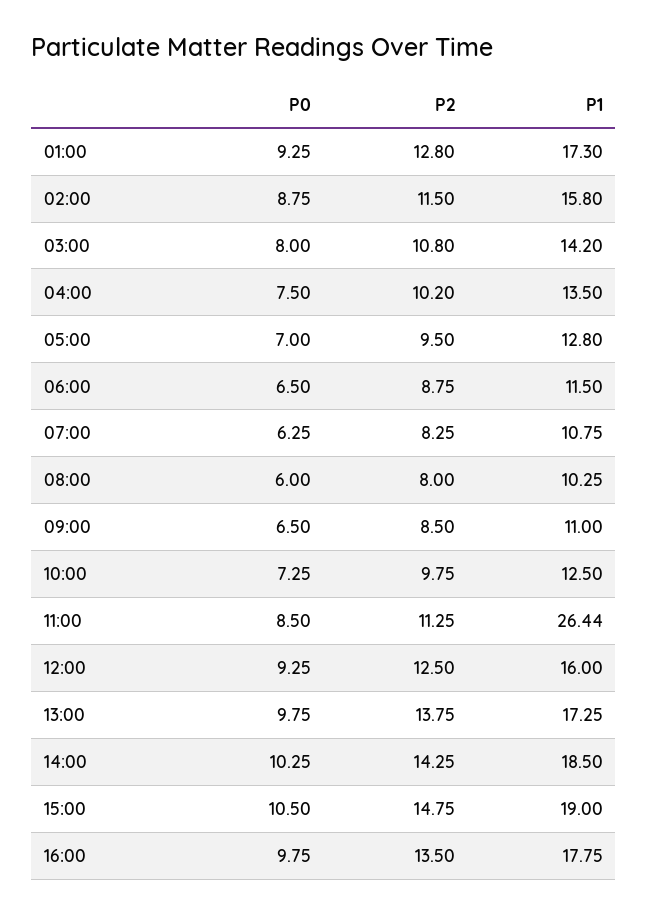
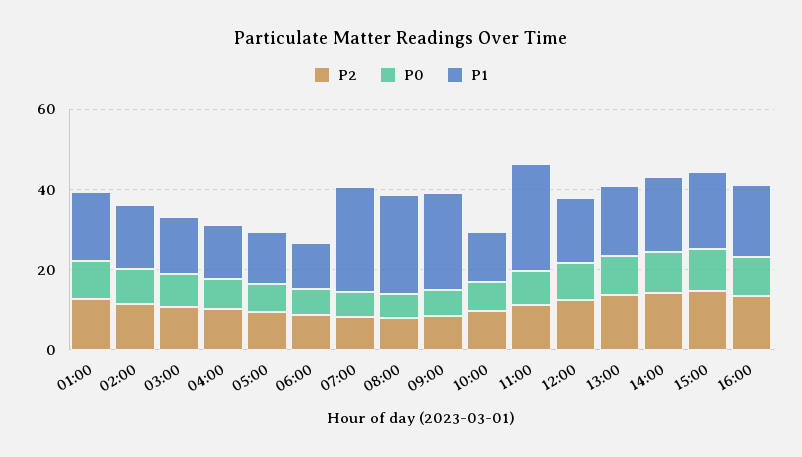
P1, 07:00: 10.75 -> 25
P1, 08:00: 10.25 -> 25
P1, 09:00: 11 -> 25

